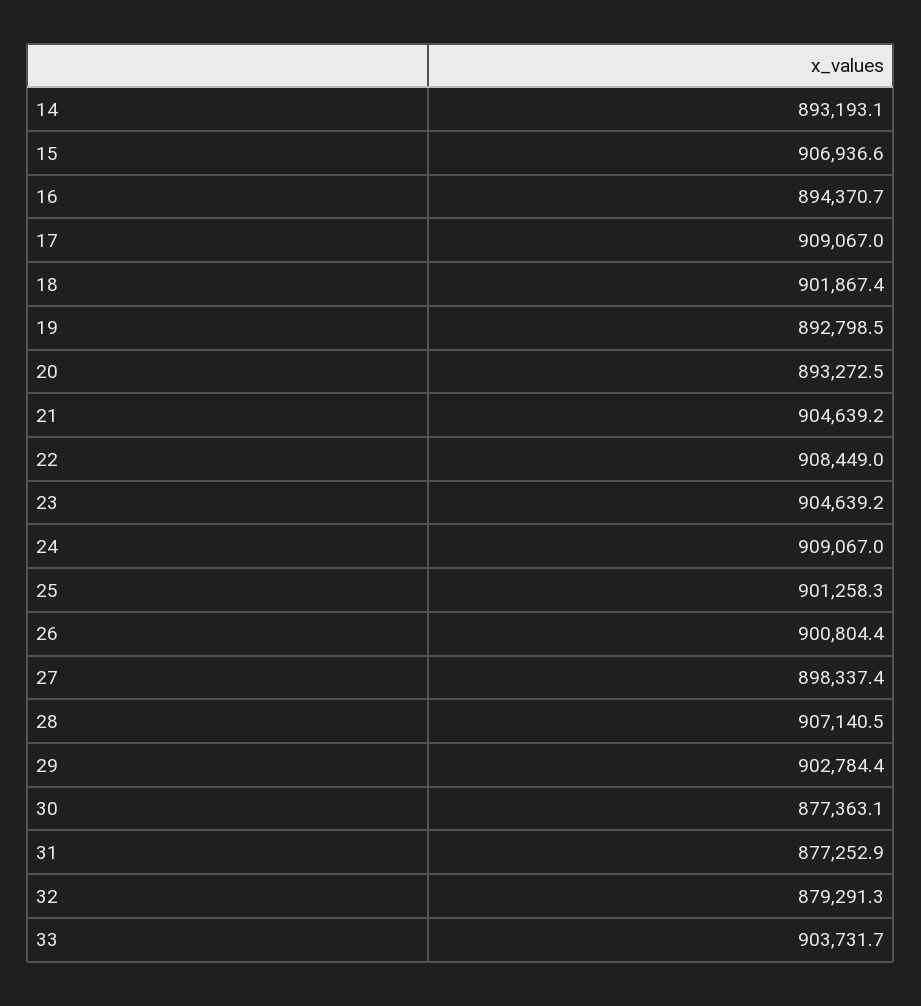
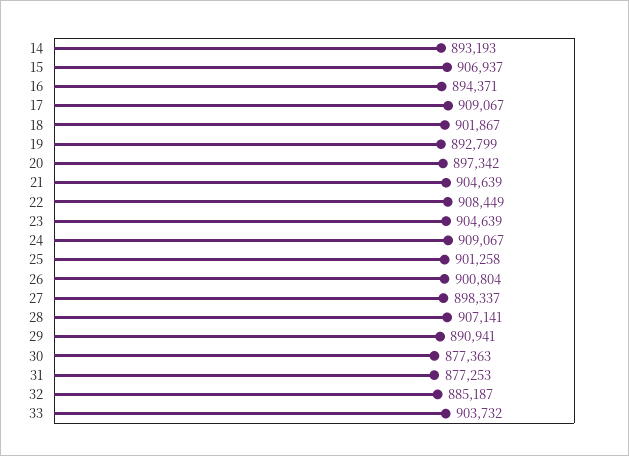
20: 893272.5 -> 897342
29: 902784.4 -> 890941
32: 879291.3 -> 885187

